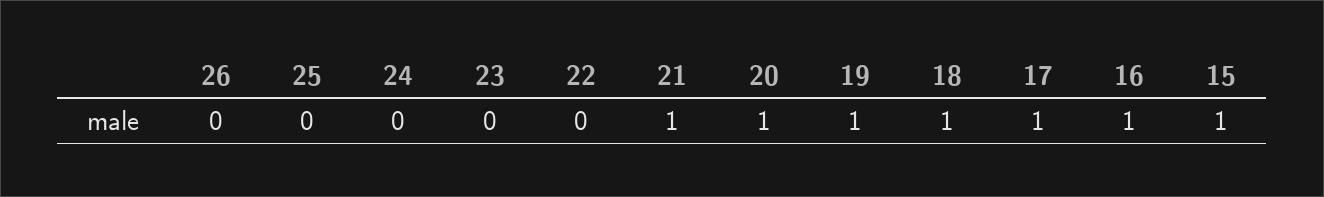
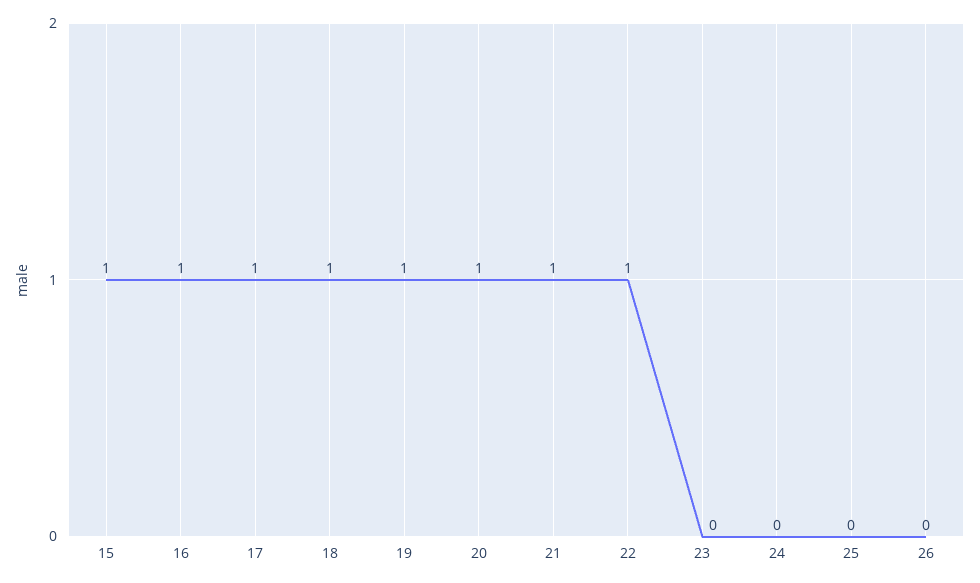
22: 0 -> 1

